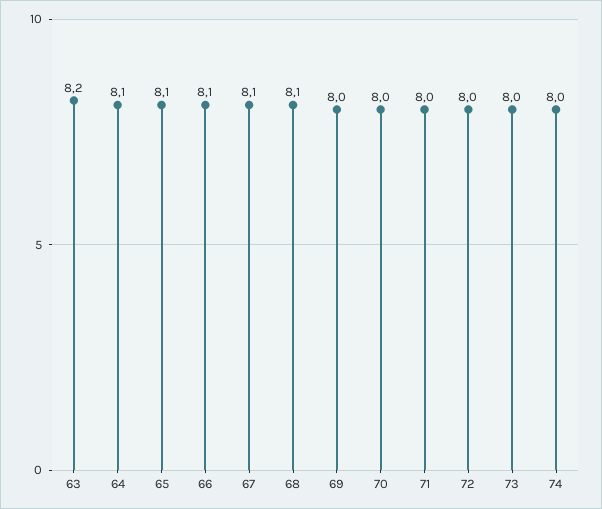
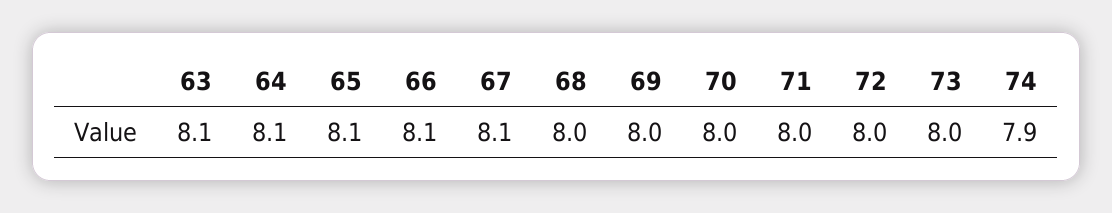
63: 8.2 -> 8.1
68: 8.1 -> 8
74: 8 -> 7.9

